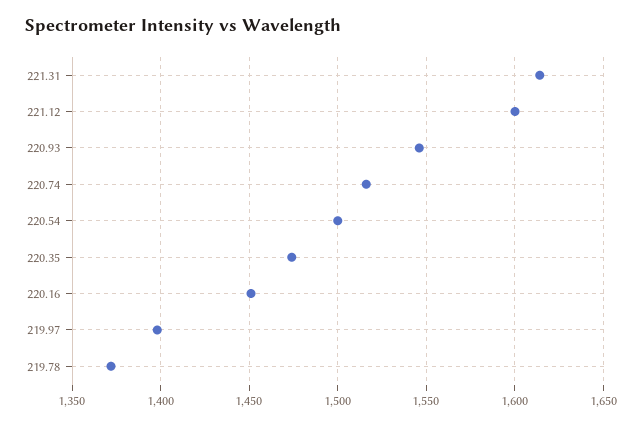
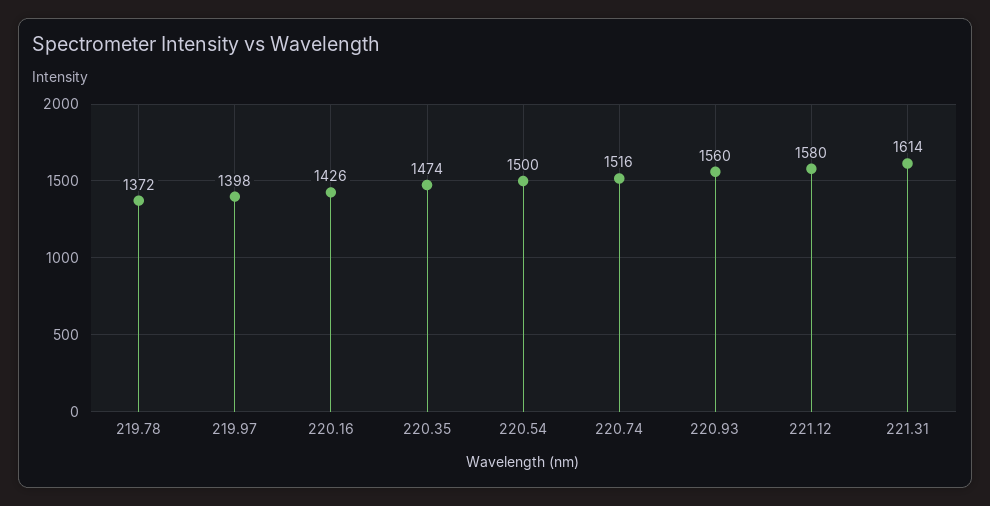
221.12: 1600 -> 1580
220.93: 1545 -> 1560
220.16: 1450 -> 1426

